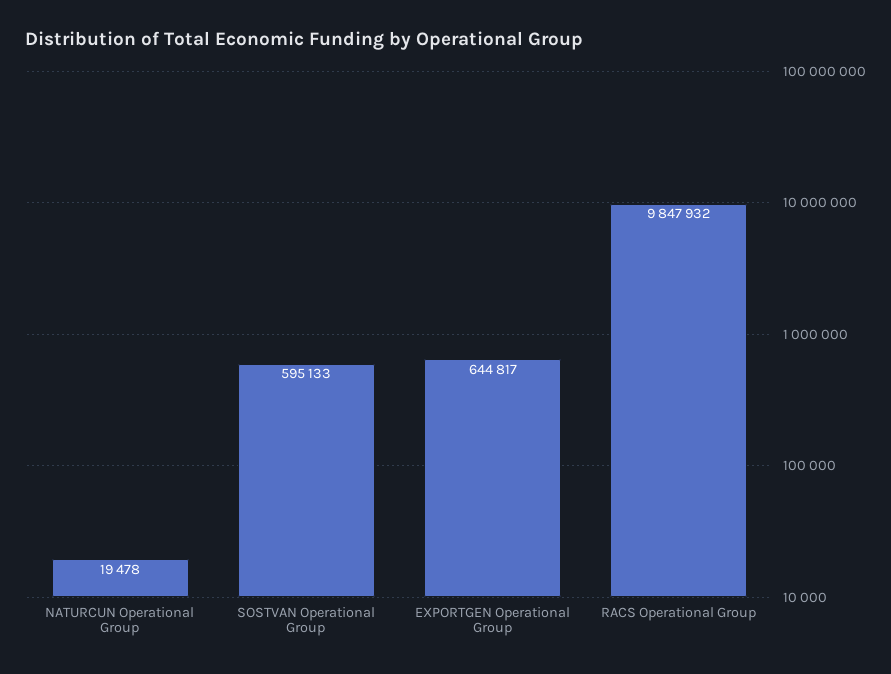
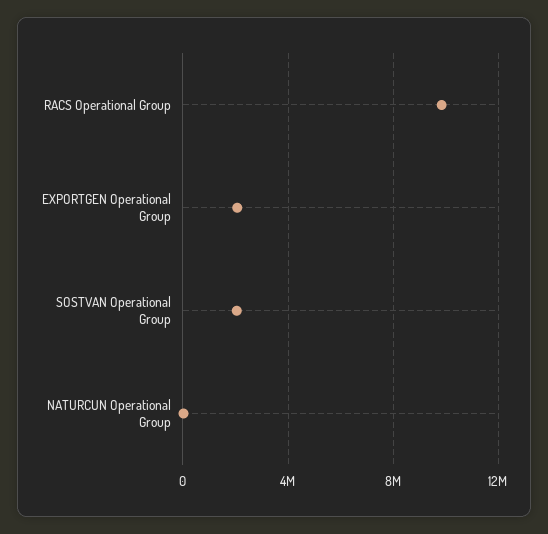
SOSTVAN Operational Group: 595133 -> 2000000
EXPORTGEN Operational Group: 644817 -> 2000000

